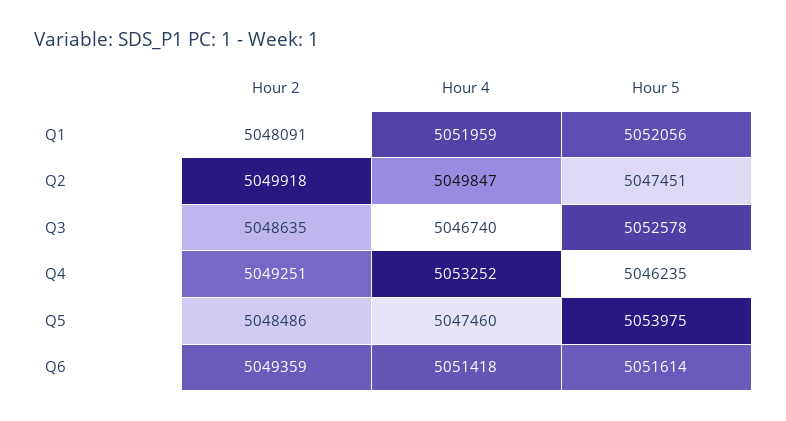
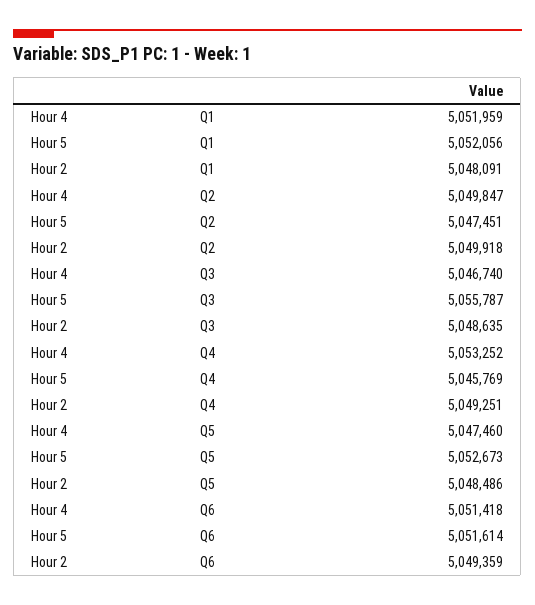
Hour 5, Q3: 5052578 -> 5055787
Hour 5, Q4: 5046235 -> 5045769
Hour 5, Q5: 5053975 -> 5052673

